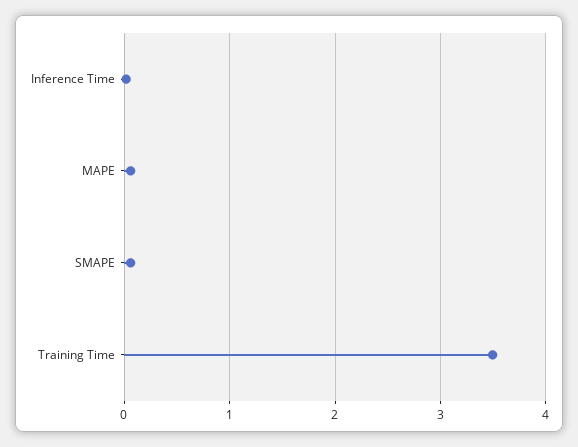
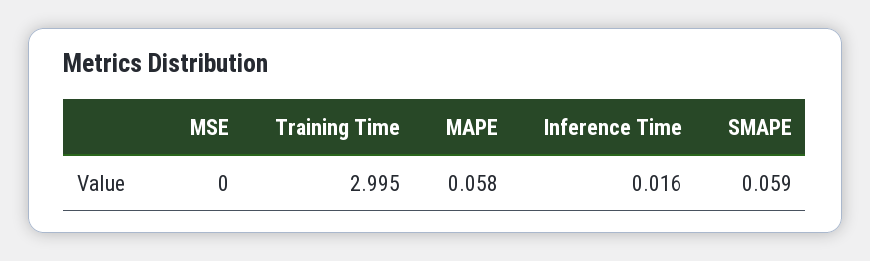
Training Time: 3.5 -> 2.995
MSE: none -> 0

